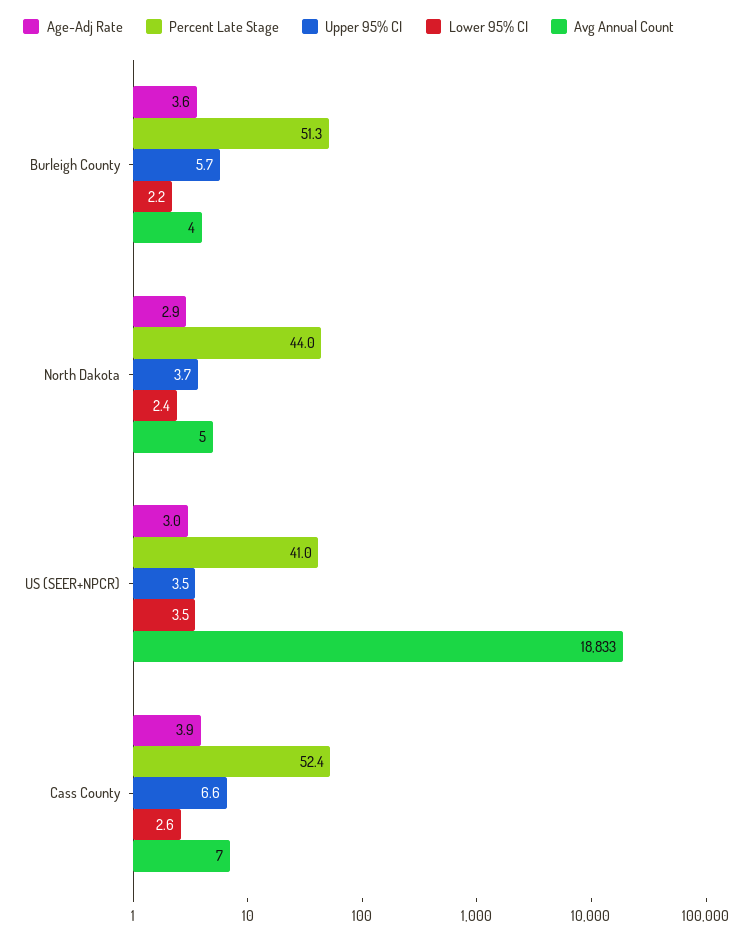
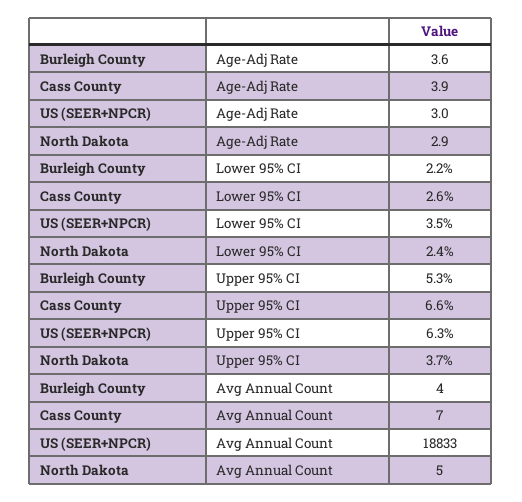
Percent Late Stage, Burleigh County: 51.3 -> none
Upper 95% CI, Burleigh County: 5.7 -> 5.3
Percent Late Stage, North Dakota: 44 -> none
Percent Late Stage, US (SEER+NPCR): 41 -> none
Upper 95% CI, US (SEER+NPCR): 3.5 -> 6.3
Percent Late Stage, Cass County: 52.4 -> none

